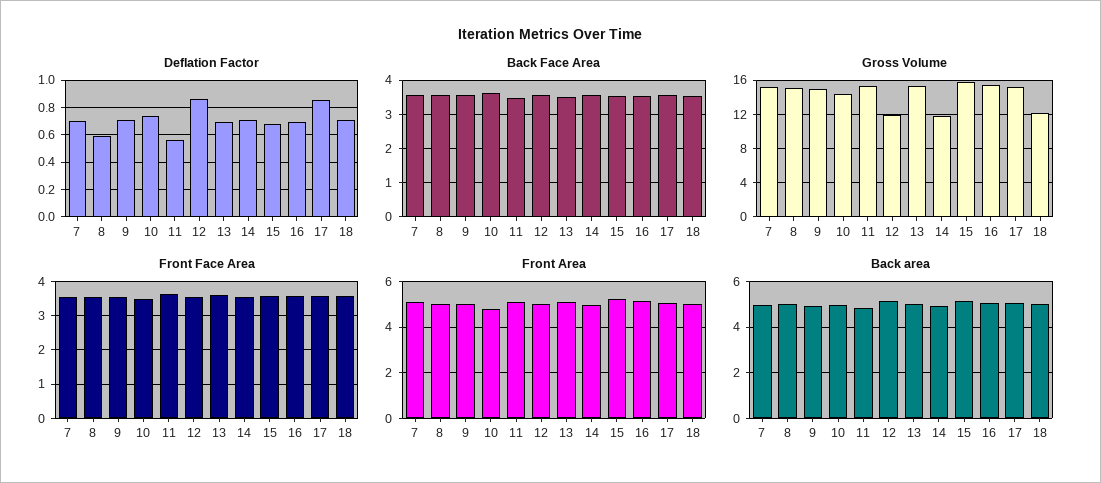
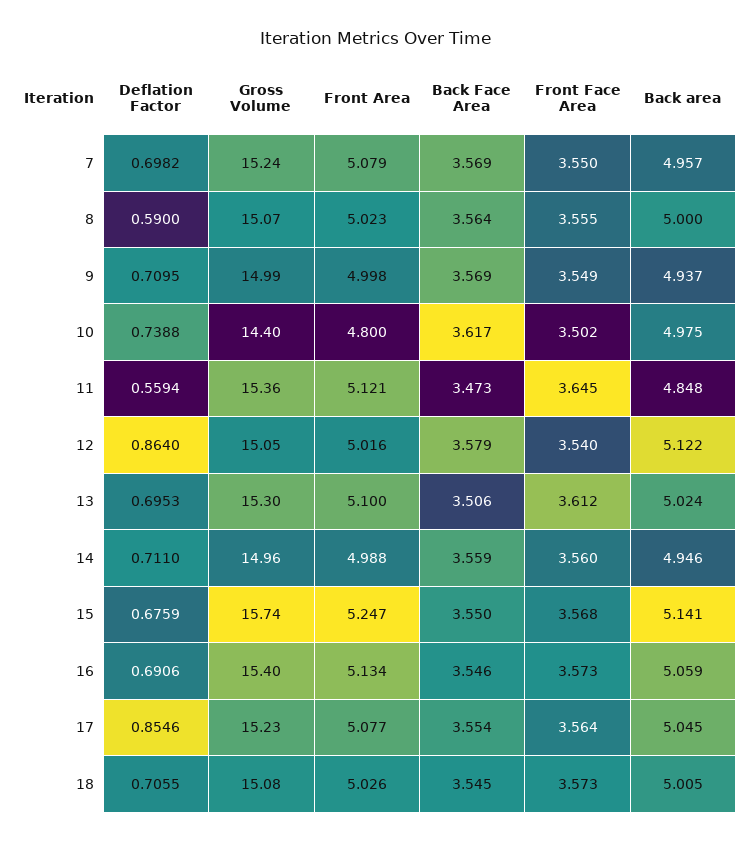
Gross Volume, 12: 12 -> 15.05
Gross Volume, 14: 12 -> 14.96
Gross Volume, 18: 12 -> 15.08

